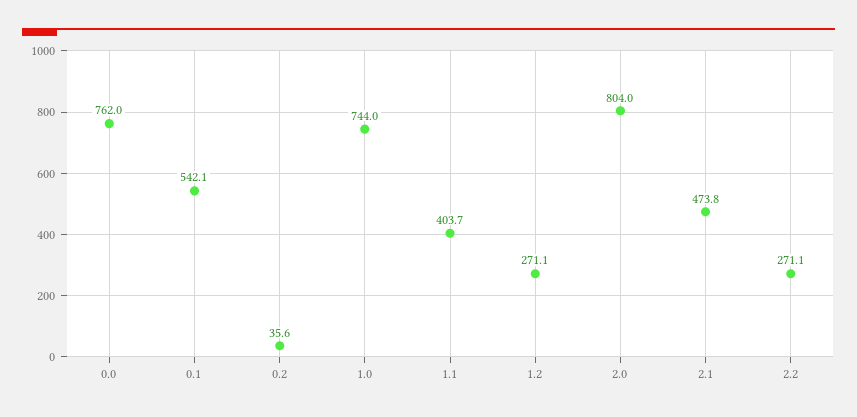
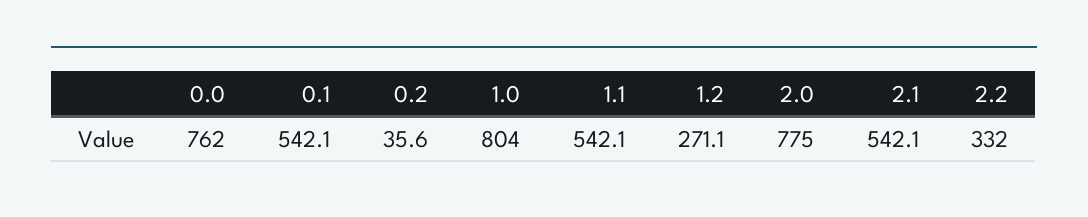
1.0: 744 -> 804
1.1: 403.7 -> 542.1
2.0: 804 -> 775
2.1: 473.8 -> 542.1
2.2: 271.1 -> 332

